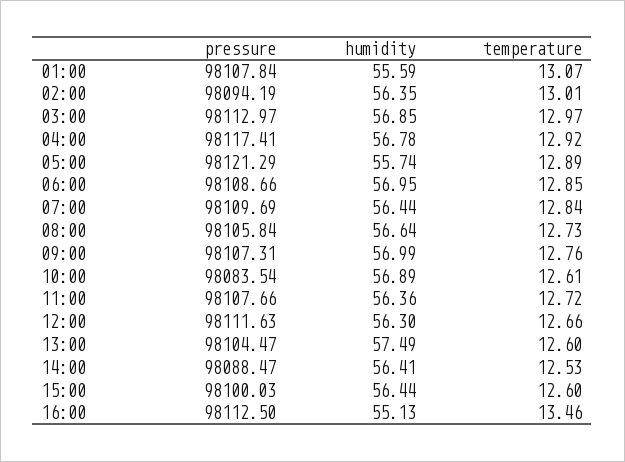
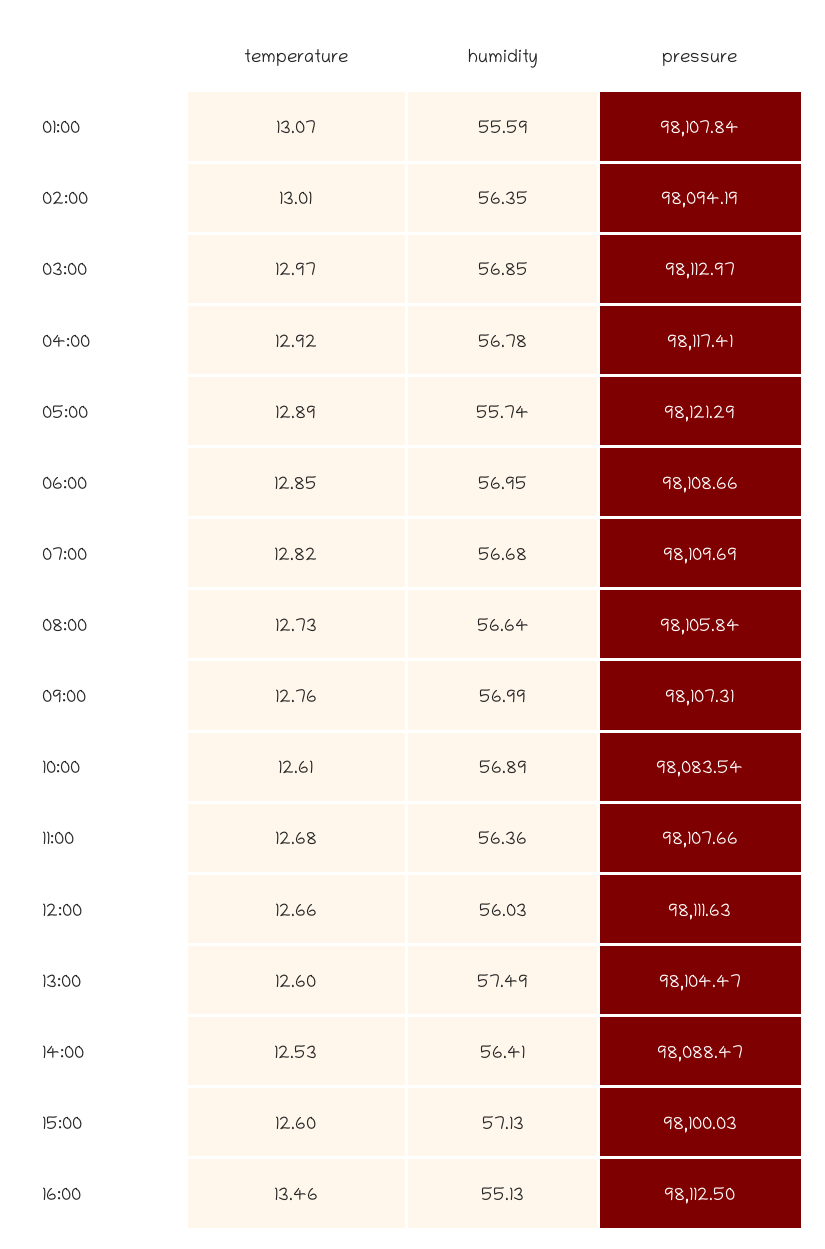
humidity, 07:00: 56.44 -> 56.68
temperature, 07:00: 12.84 -> 12.82
temperature, 11:00: 12.72 -> 12.68
humidity, 12:00: 56.3 -> 56.03
humidity, 15:00: 56.44 -> 57.13

